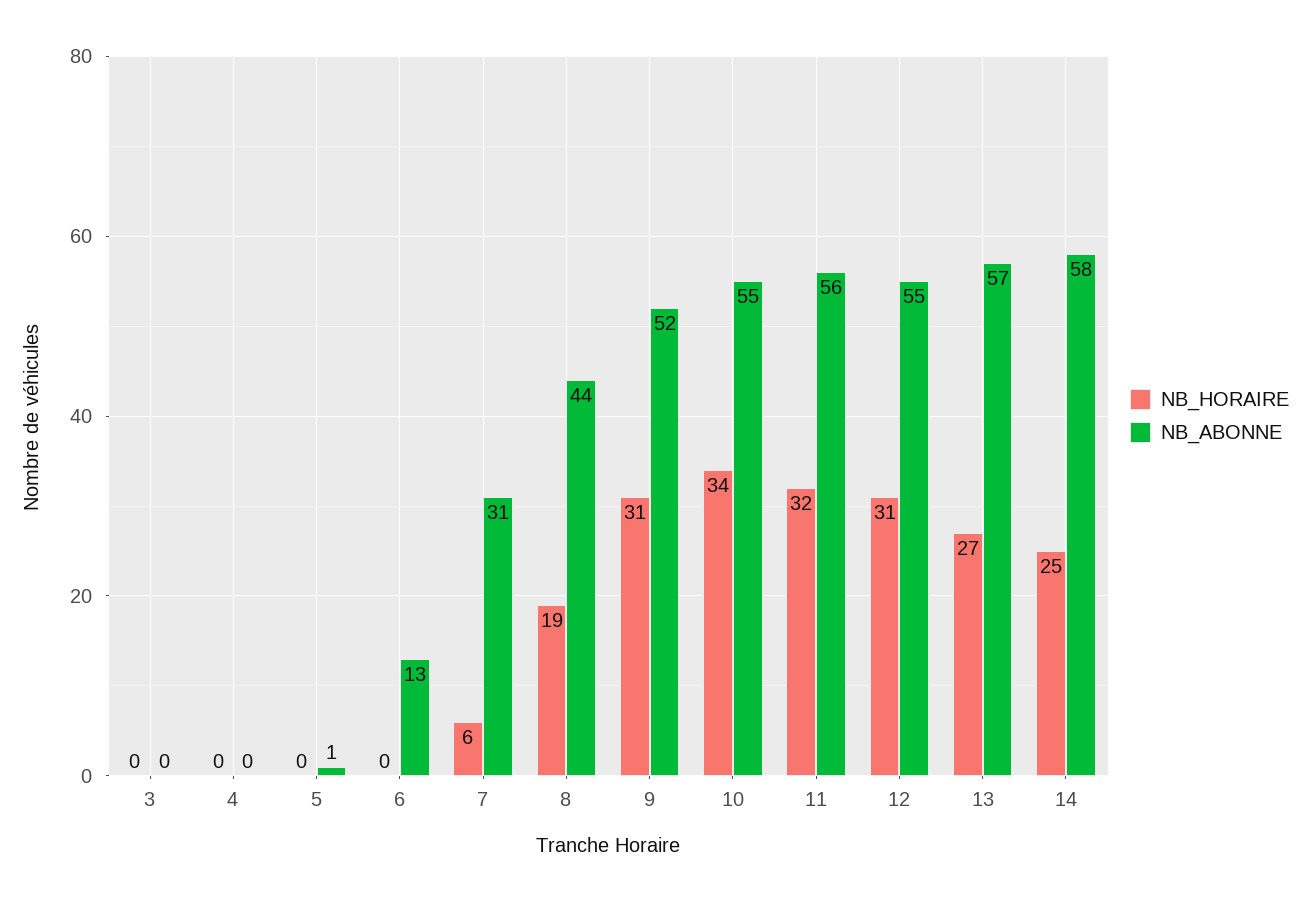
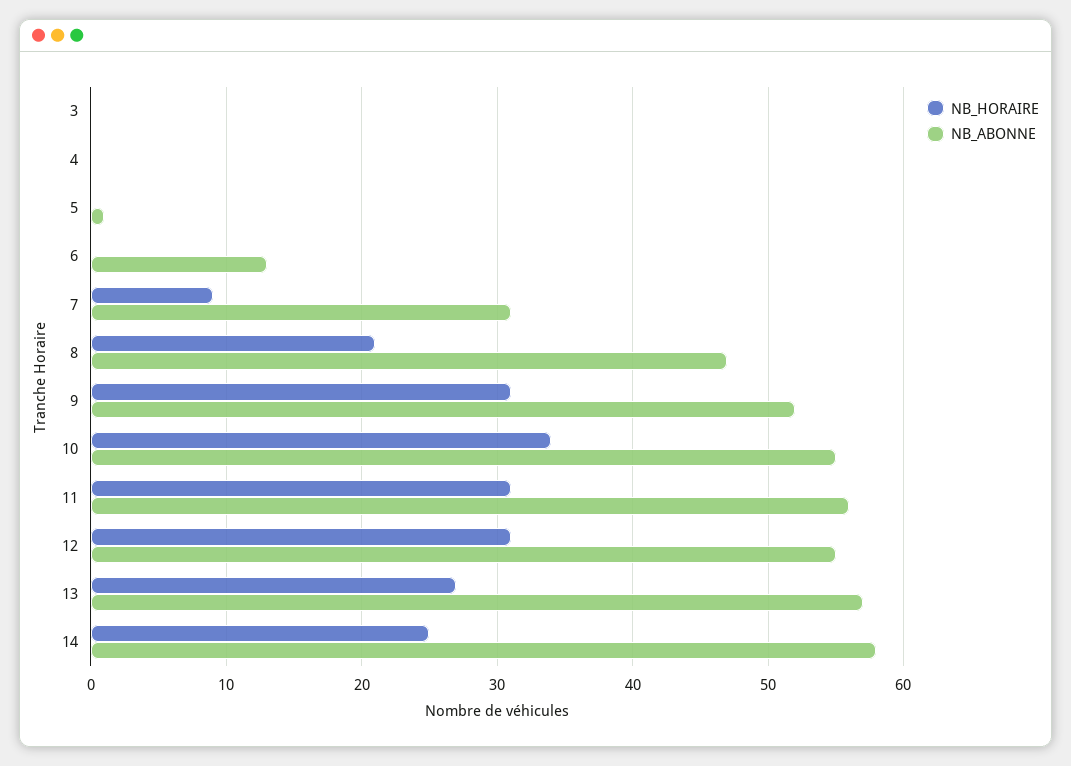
NB_HORAIRE, 7: 6 -> 9
NB_HORAIRE, 8: 19 -> 21
NB_ABONNE, 8: 44 -> 47
NB_HORAIRE, 11: 32 -> 31

